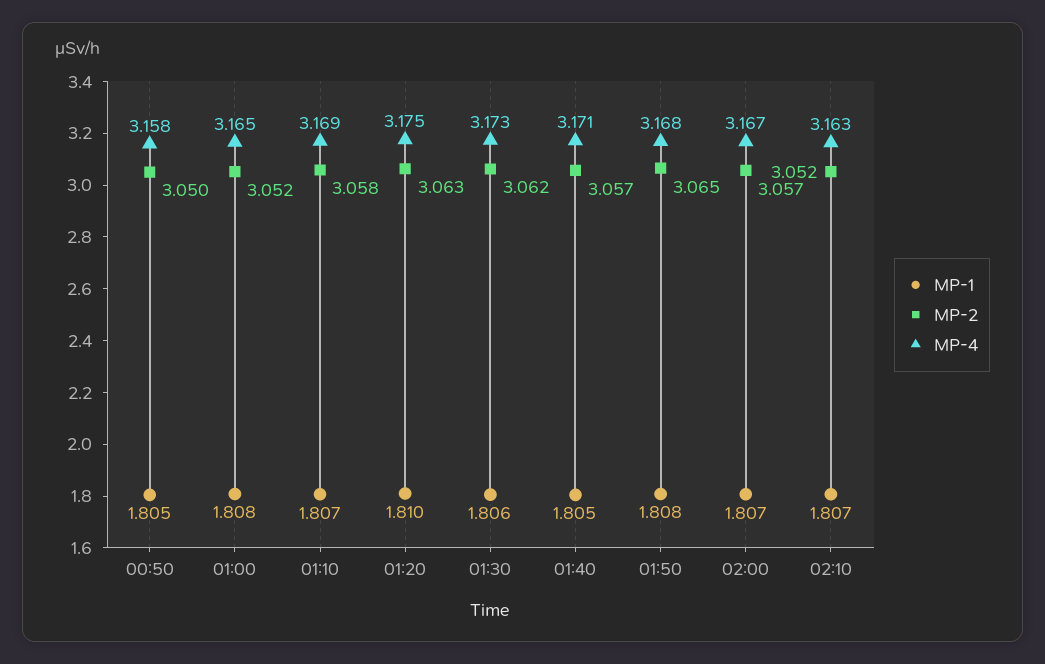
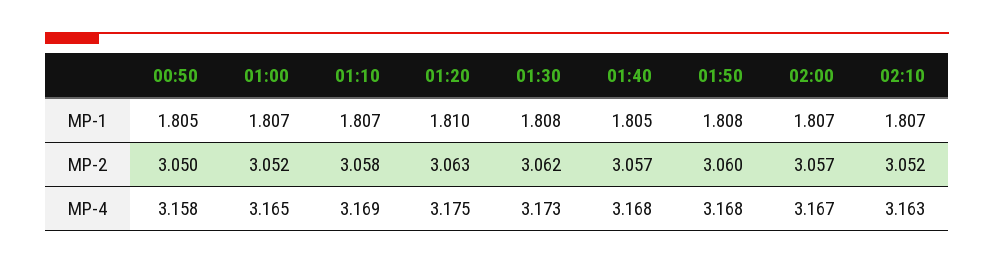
MP-1, 01:00: 1.808 -> 1.807
MP-1, 01:30: 1.806 -> 1.808
MP-4, 01:40: 3.171 -> 3.168
MP-2, 01:50: 3.065 -> 3.06

